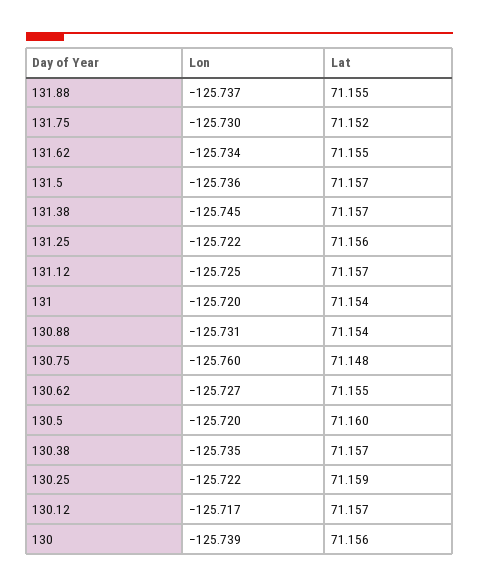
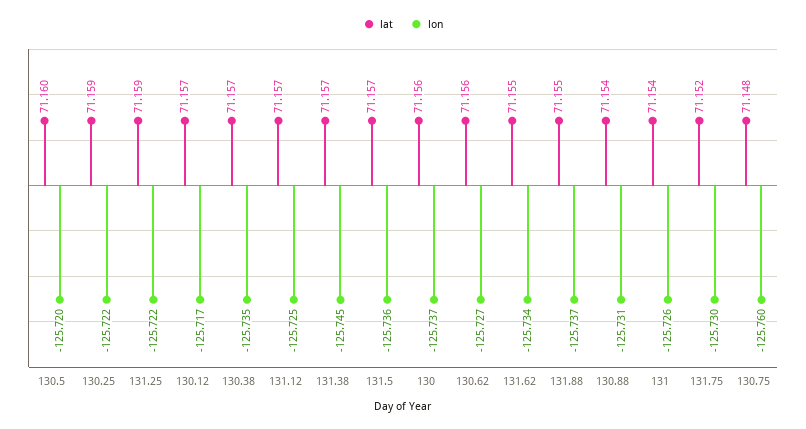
Lat, 131.25: 71.156 -> 71.159
Lon, 131: -125.72 -> -125.726
Lat, 130.62: 71.155 -> 71.156
Lon, 130: -125.739 -> -125.737

